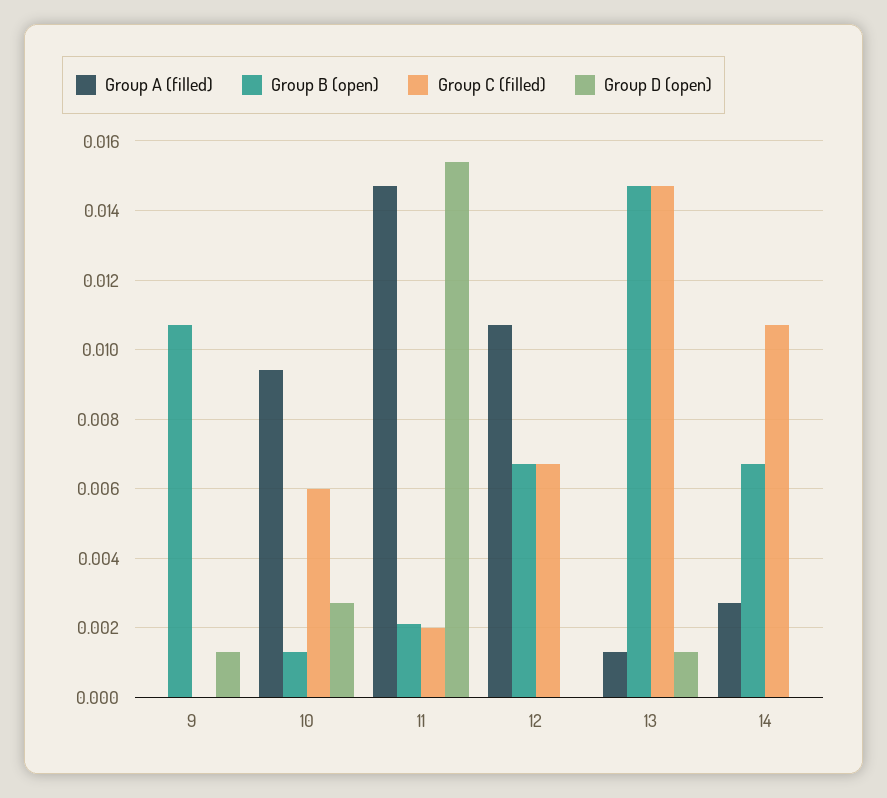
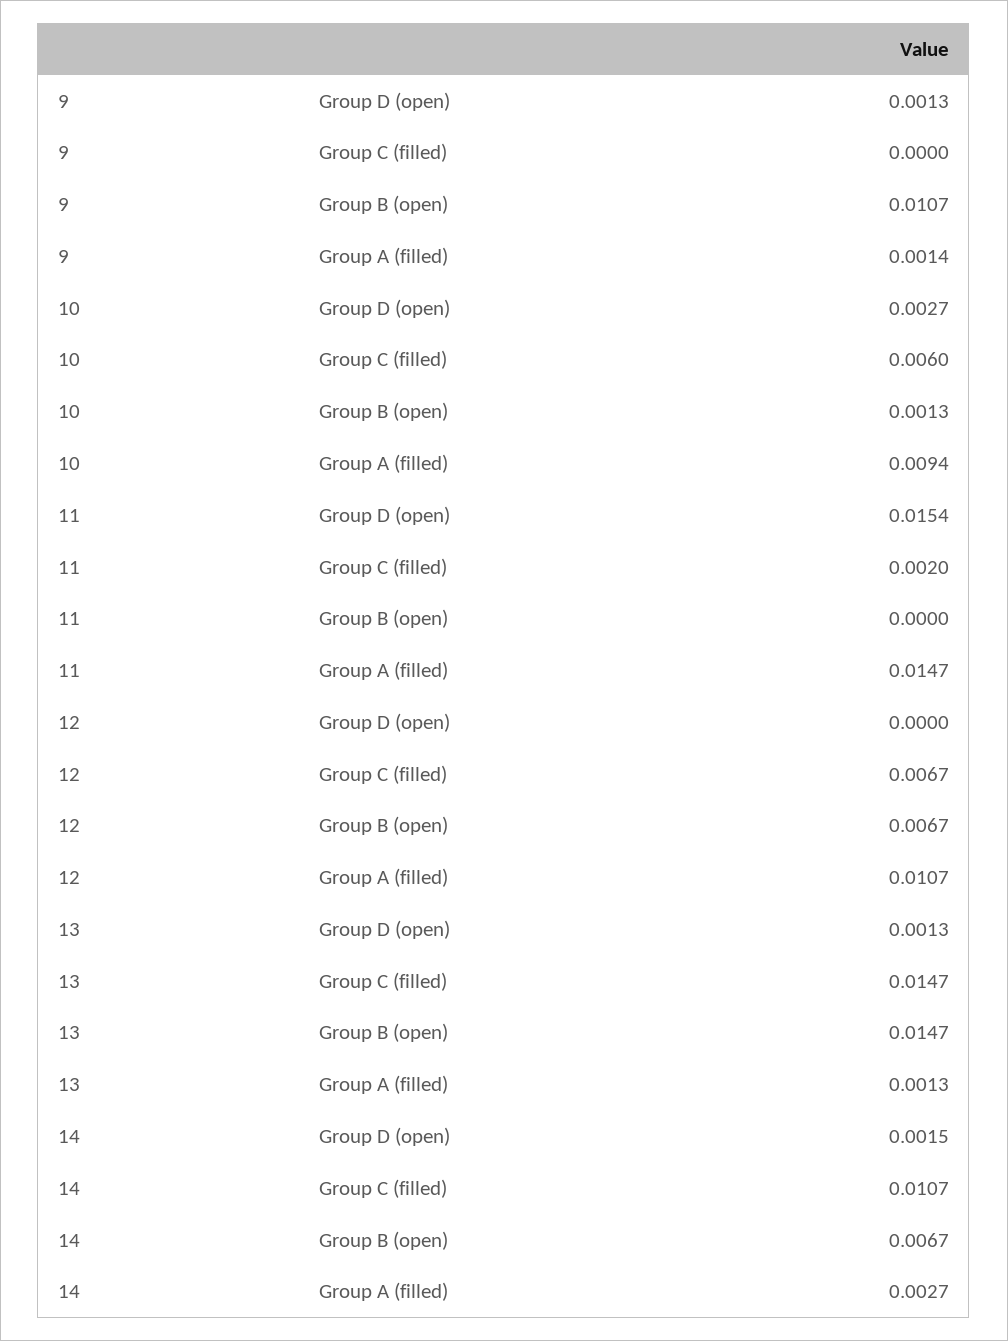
Group A (filled), 9: 0 -> 0.0014
Group B (open), 11: 0.002 -> 0
Group D (open), 14: 0 -> 0.0015

